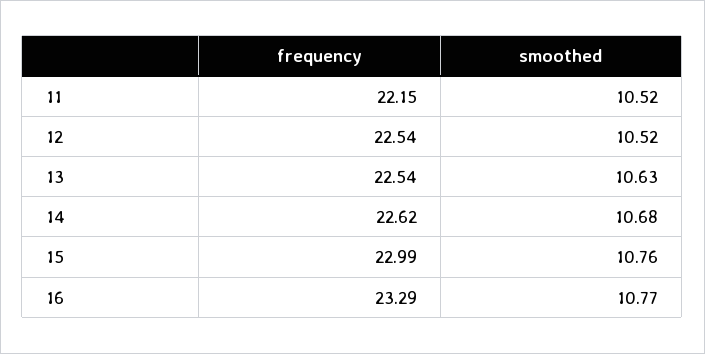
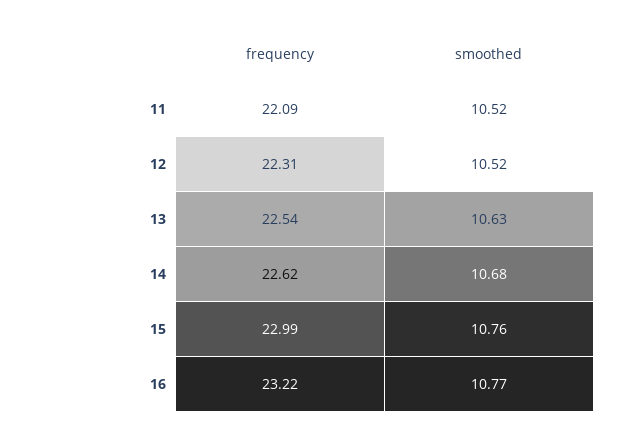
frequency, 11: 22.15 -> 22.09
frequency, 12: 22.54 -> 22.31
frequency, 16: 23.29 -> 23.22

